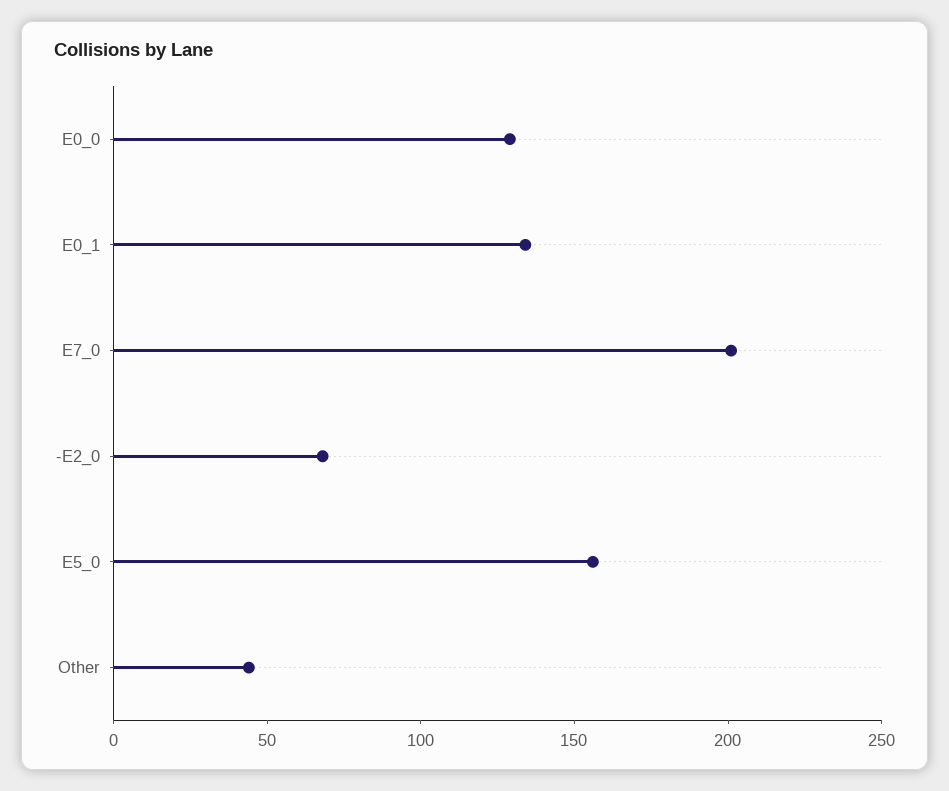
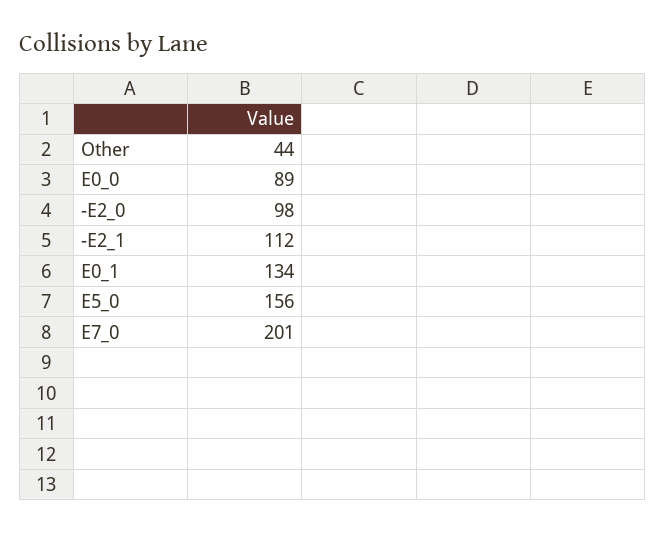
E0_0: 130 -> 89
-E2_0: 70 -> 98
-E2_1: none -> 112

